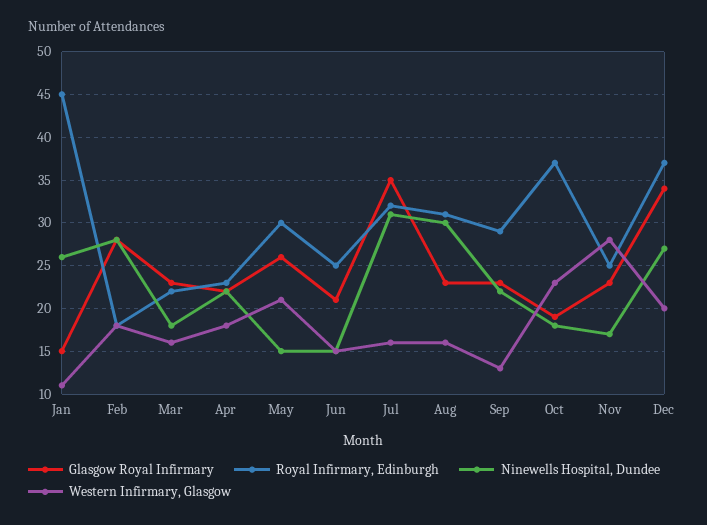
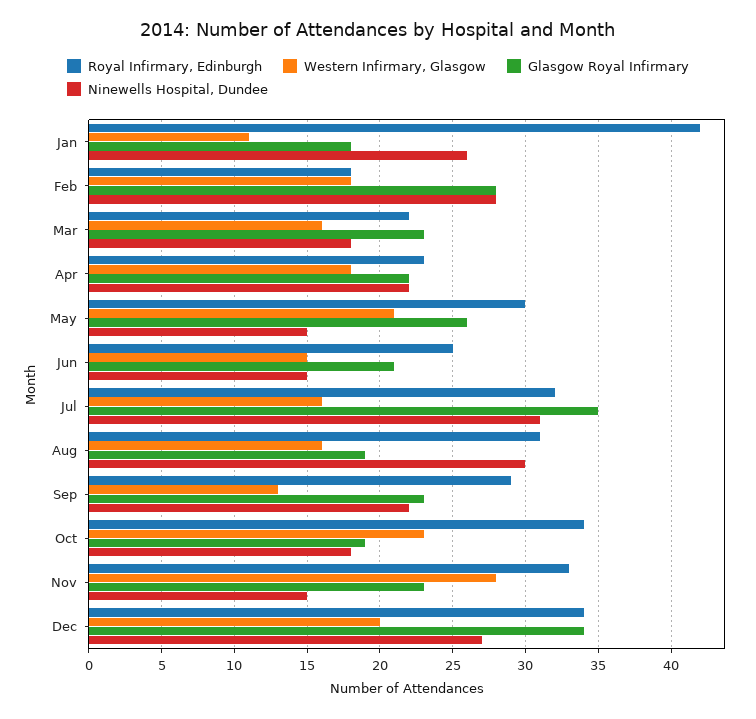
Glasgow Royal Infirmary, Jan: 15 -> 18
Royal Infirmary, Edinburgh, Jan: 45 -> 42
Glasgow Royal Infirmary, Aug: 23 -> 19
Royal Infirmary, Edinburgh, Oct: 37 -> 34
Royal Infirmary, Edinburgh, Nov: 25 -> 33
Ninewells Hospital, Dundee, Nov: 17 -> 15
Royal Infirmary, Edinburgh, Dec: 37 -> 34

